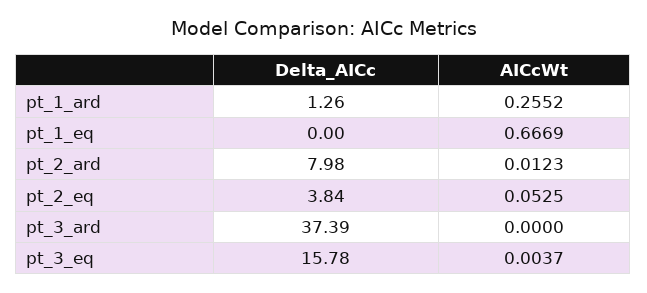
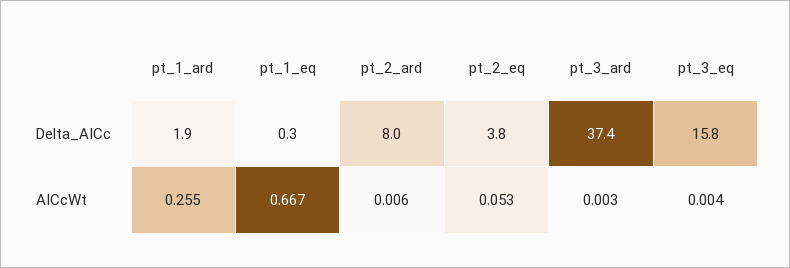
Delta_AICc, pt_1_ard: 1.26 -> 1.9
Delta_AICc, pt_1_eq: 0 -> 0.3
AICcWt, pt_2_ard: 0.0123 -> 0.006
AICcWt, pt_3_ard: 0 -> 0.003

